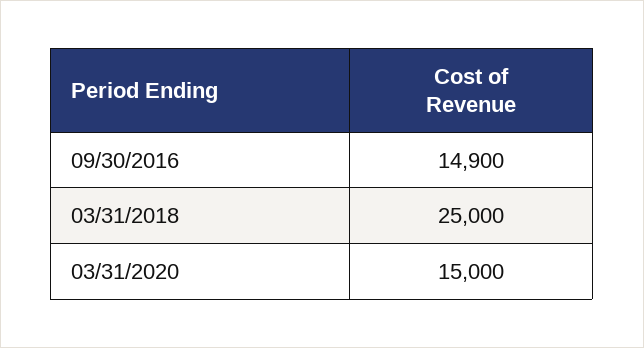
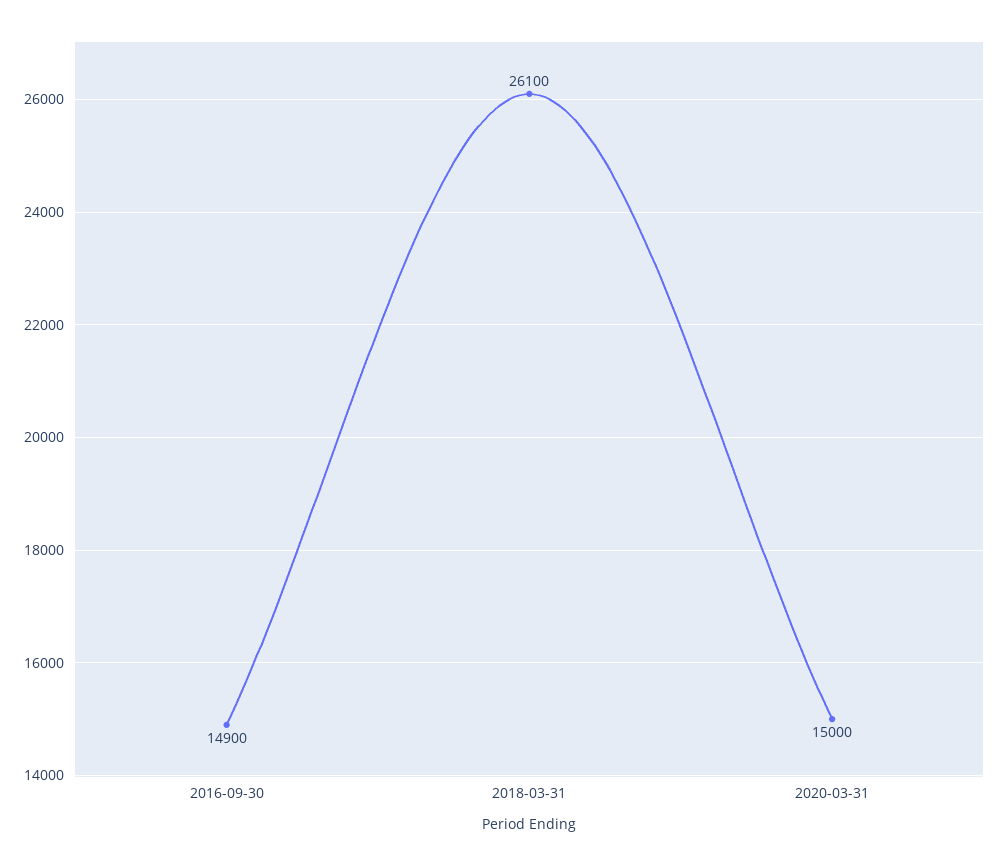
03/31/2018: 25000 -> 26100

